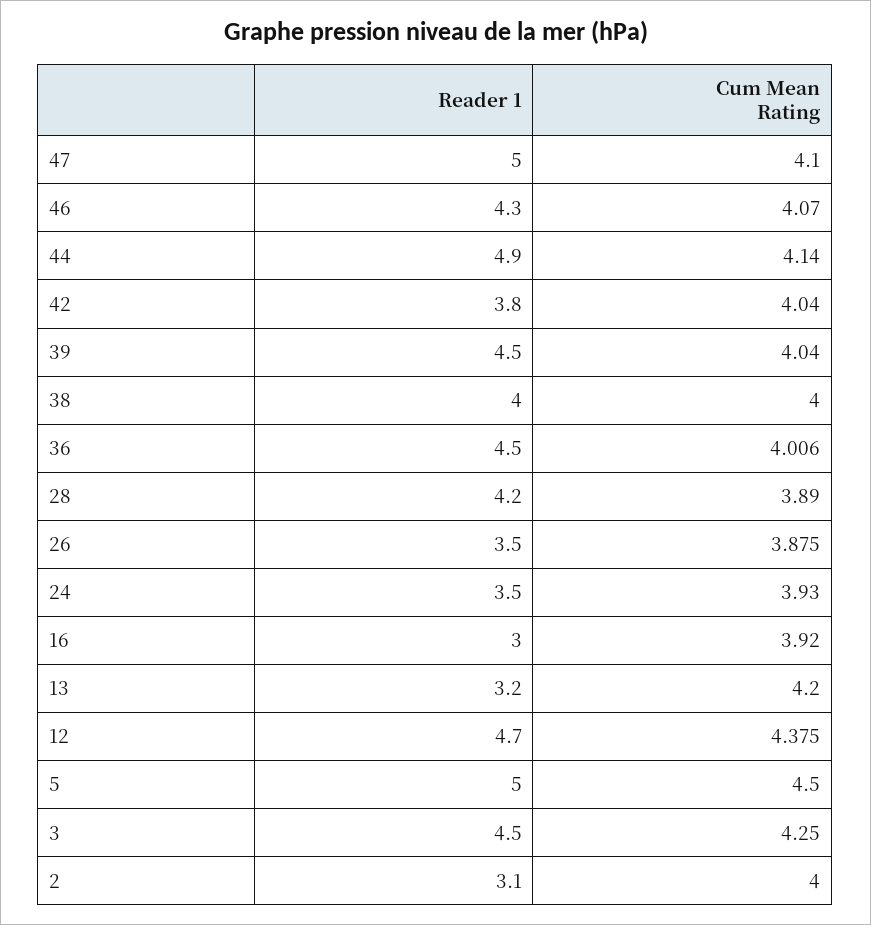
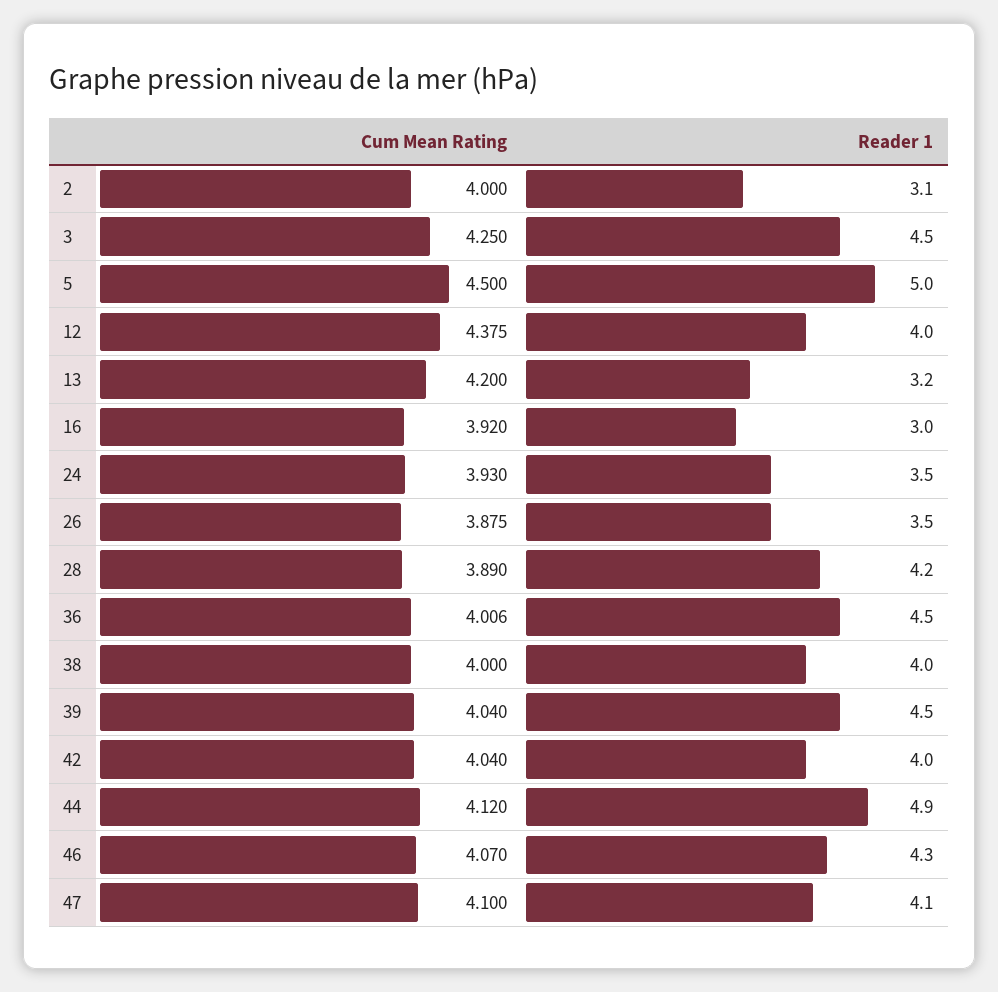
Reader 1, 47: 5 -> 4.1
Cum Mean Rating, 44: 4.14 -> 4.12
Reader 1, 42: 3.8 -> 4
Reader 1, 12: 4.7 -> 4

